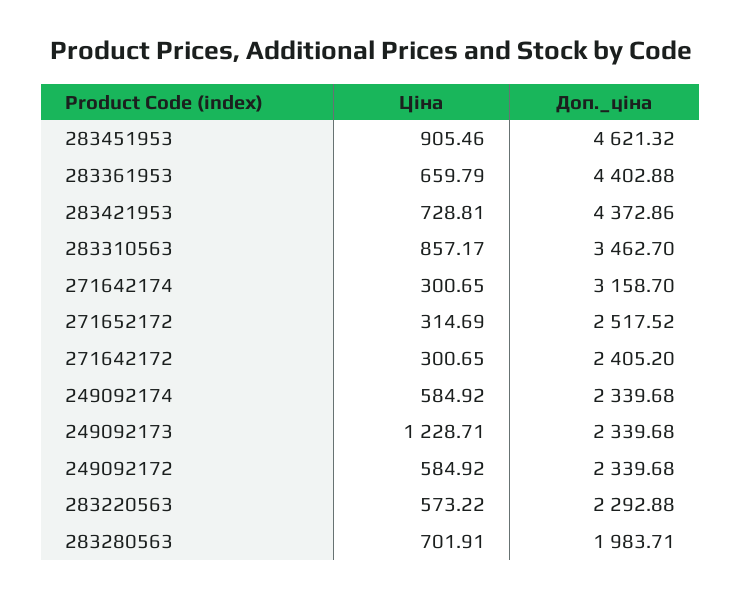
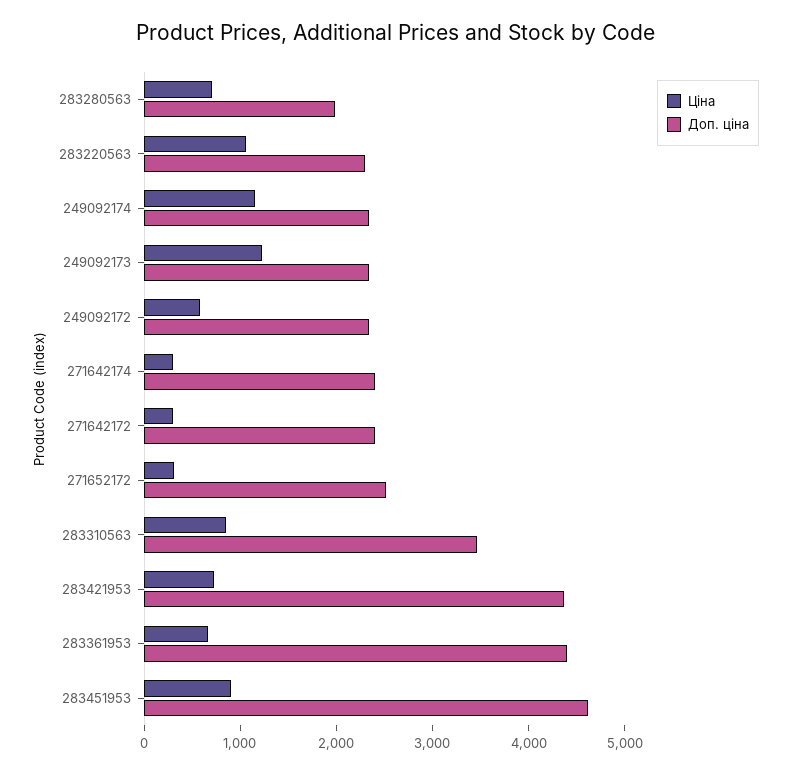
Доп._ціна, 271642174: 3158.7 -> 2400
Ціна, 249092174: 584.92 -> 1200
Ціна, 283220563: 573.22 -> 1000

